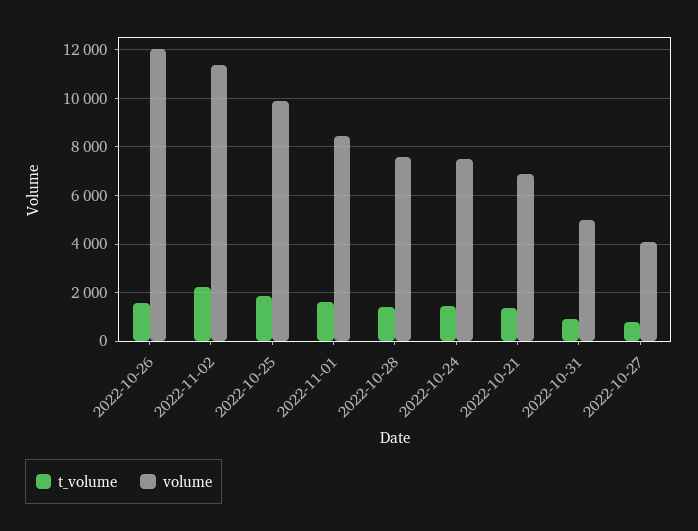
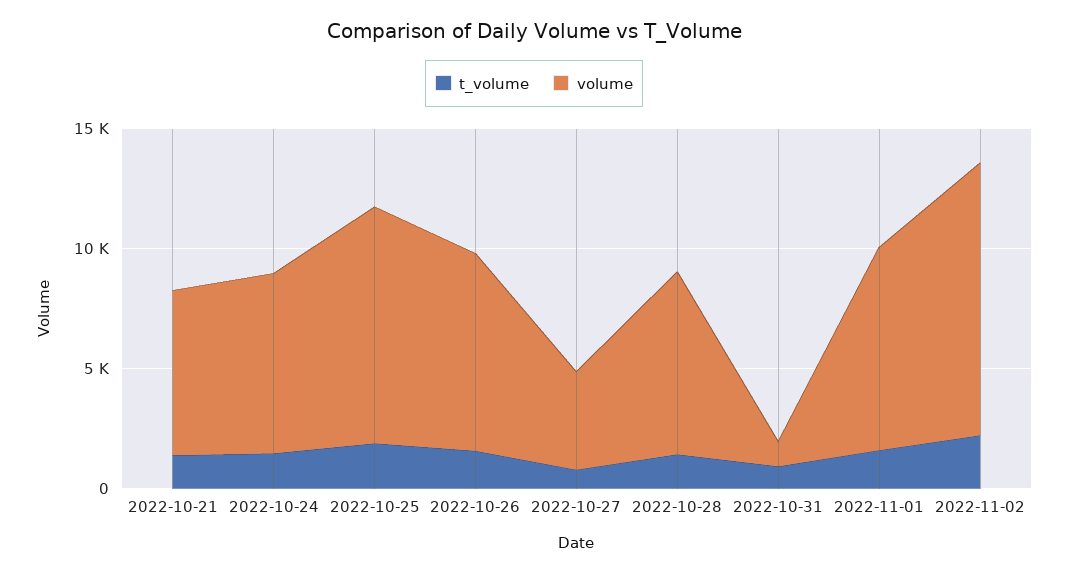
volume, 2022-10-26: 12000 -> 8000
volume, 2022-10-31: 5000 -> 1000

